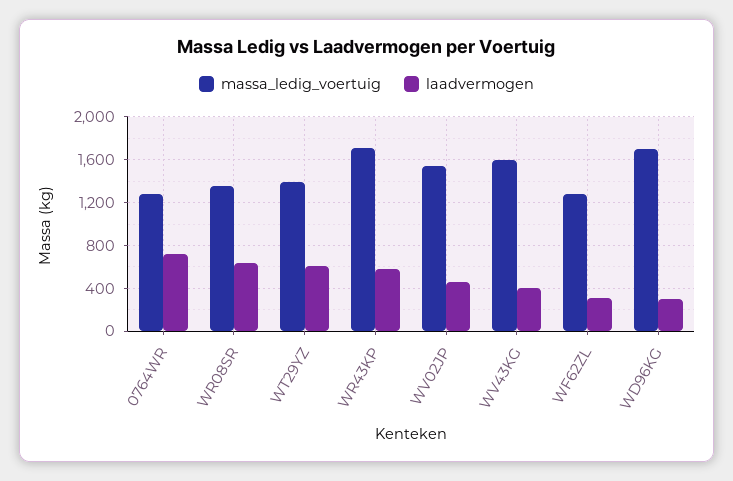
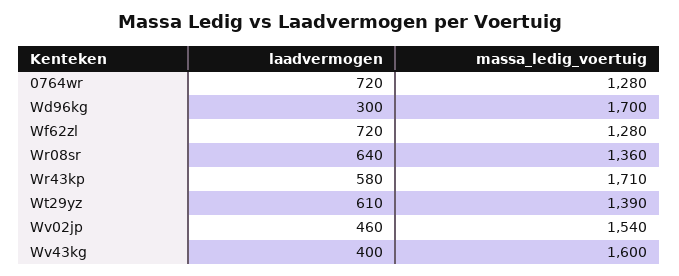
laadvermogen, WF62ZL: 300 -> 720

